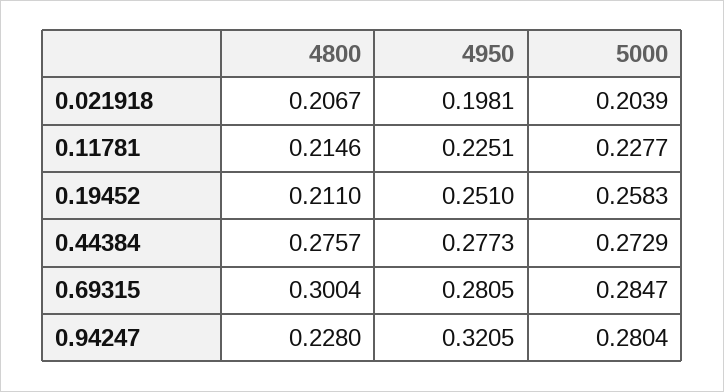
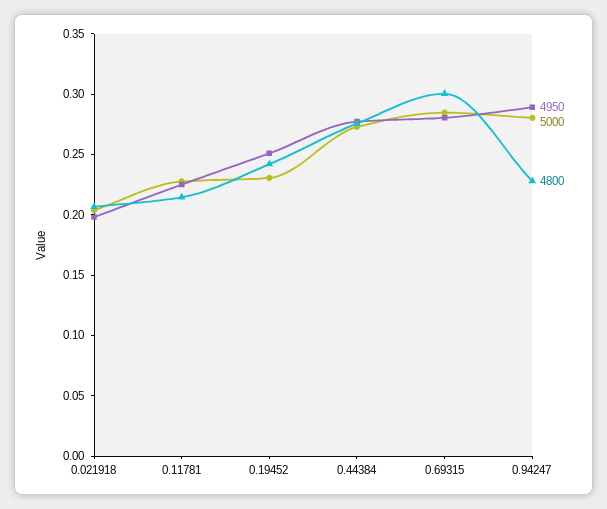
4800, 0.19452: 0.211 -> 0.24
5000, 0.19452: 0.2583 -> 0.23
4950, 0.94247: 0.3205 -> 0.29

